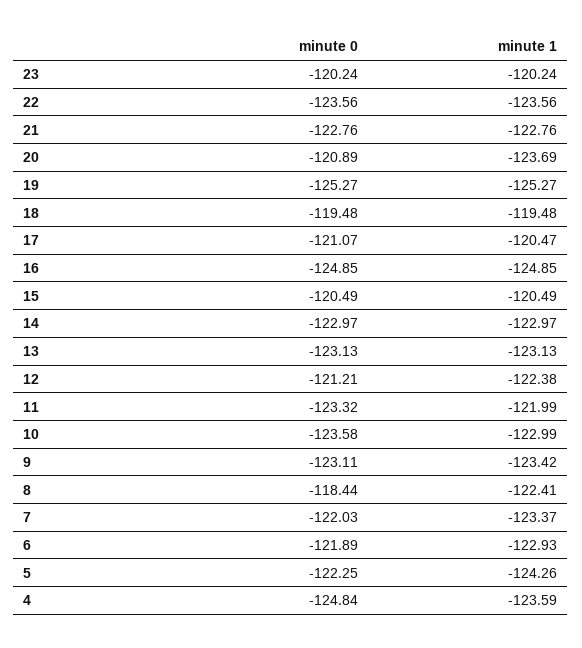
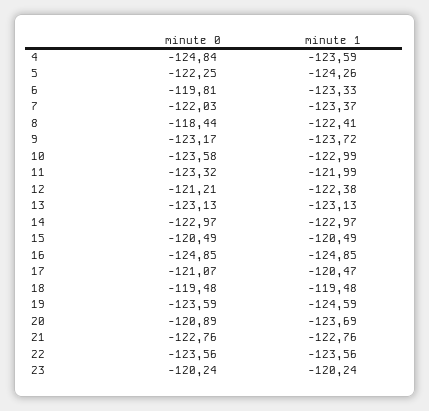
minute 0, 19: -125.27 -> -123.59
minute 1, 19: -125.27 -> -124.59
minute 0, 9: -123.11 -> -123.17
minute 1, 9: -123.42 -> -123.72
minute 0, 6: -121.89 -> -119.81
minute 1, 6: -122.93 -> -123.33

